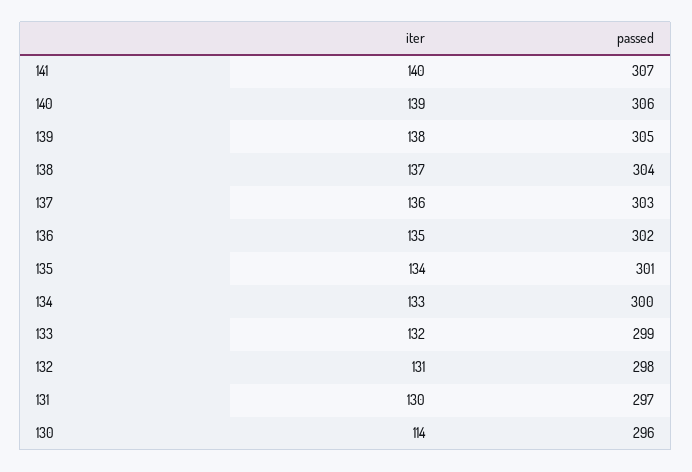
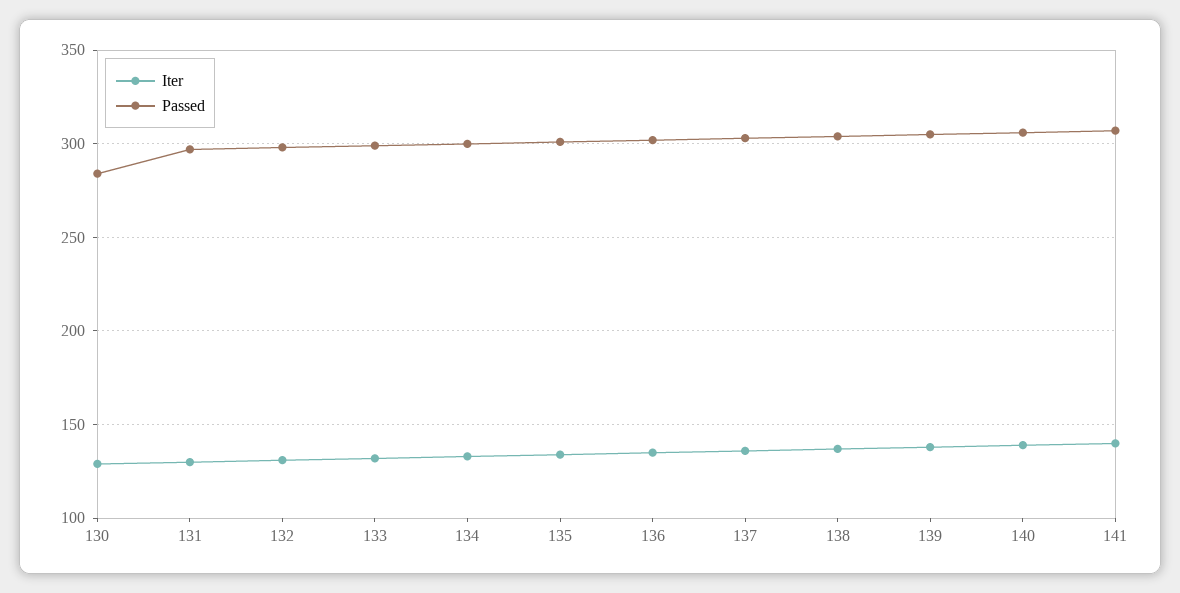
iter, 130: 114 -> 130
passed, 130: 296 -> 285

